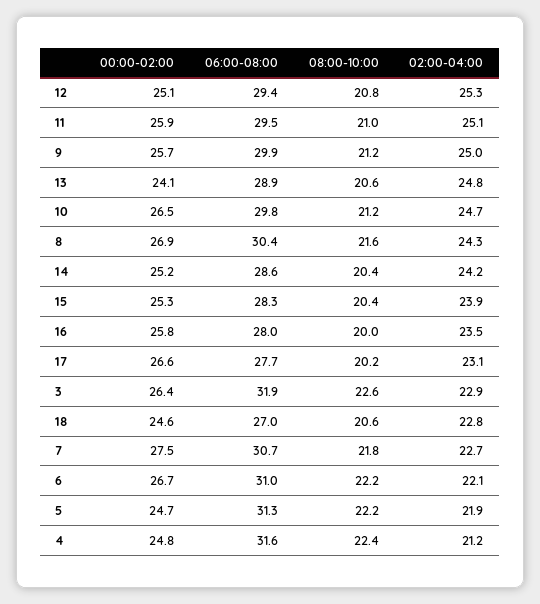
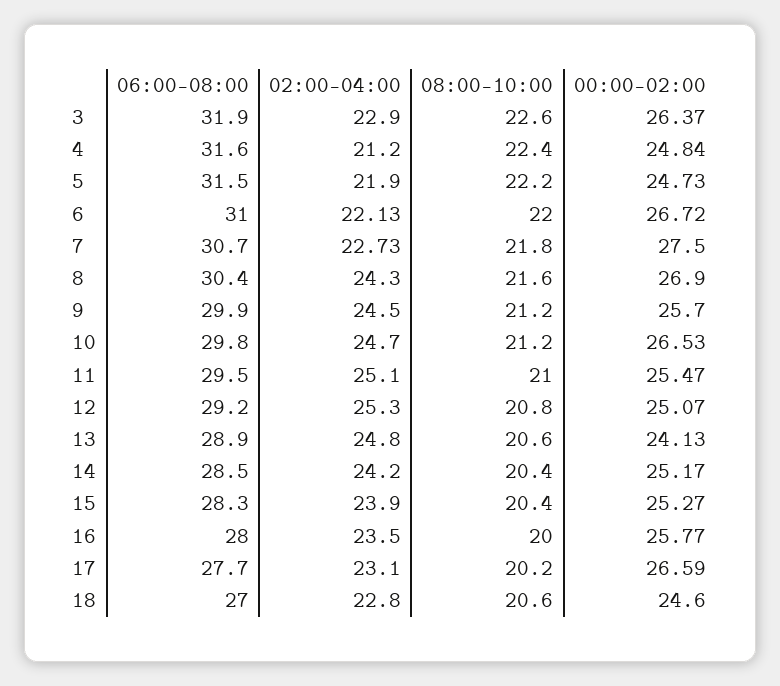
06:00-08:00, 12: 29.4 -> 29.2
00:00-02:00, 11: 25.9 -> 25.47
02:00-04:00, 9: 25 -> 24.5
06:00-08:00, 14: 28.6 -> 28.5
08:00-10:00, 6: 22.2 -> 22
06:00-08:00, 5: 31.3 -> 31.5

